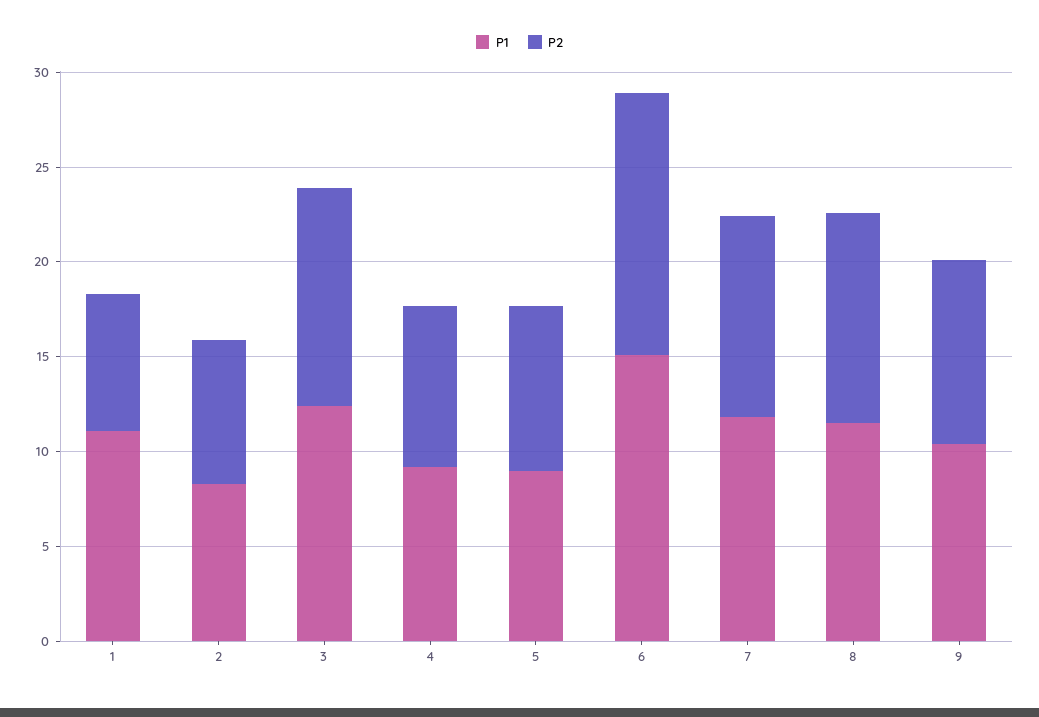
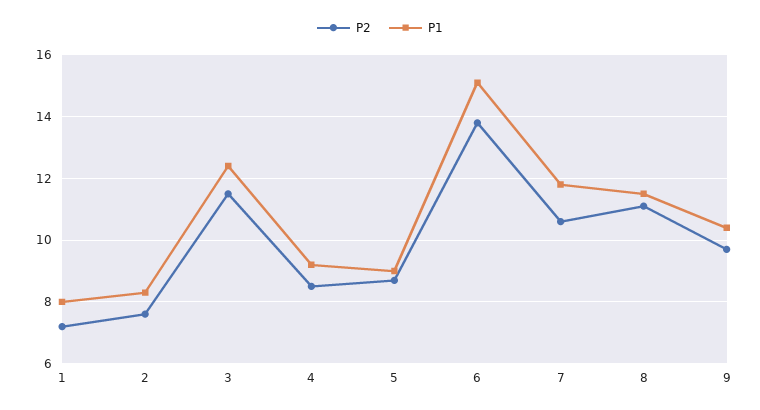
P1, 1: 11 -> 8

